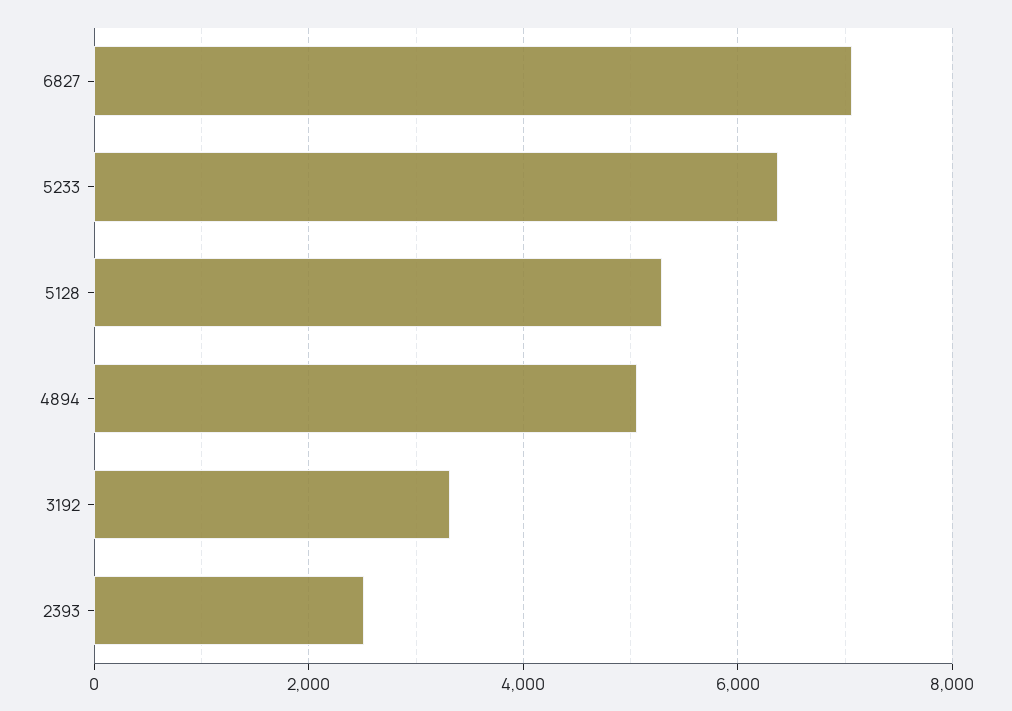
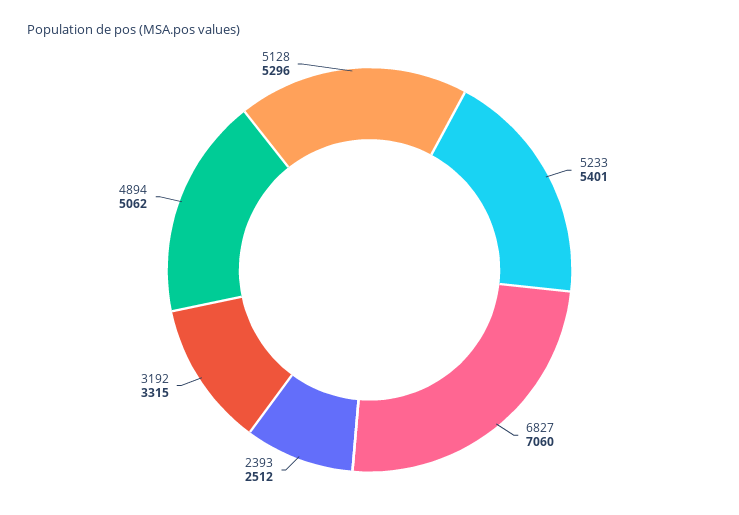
5233: 6400 -> 5401

